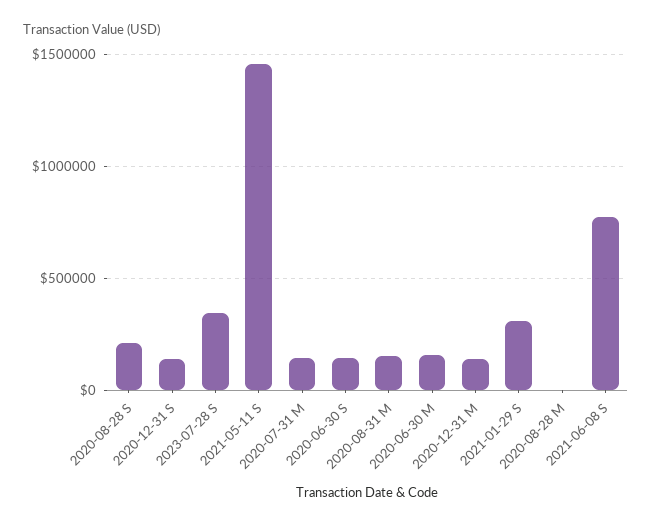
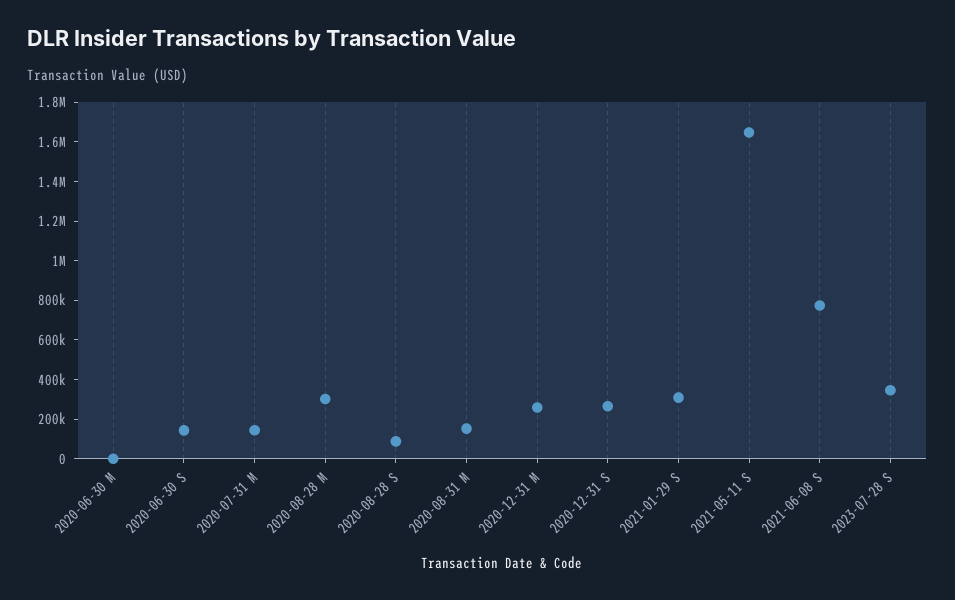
2020-08-28 S: 200000 -> 100000
2020-12-31 S: 150000 -> 250000
2021-05-11 S: 1450000 -> 1650000
2020-06-30 M: 150000 -> 0
2020-12-31 M: 150000 -> 250000
2020-08-28 M: 0 -> 300000

